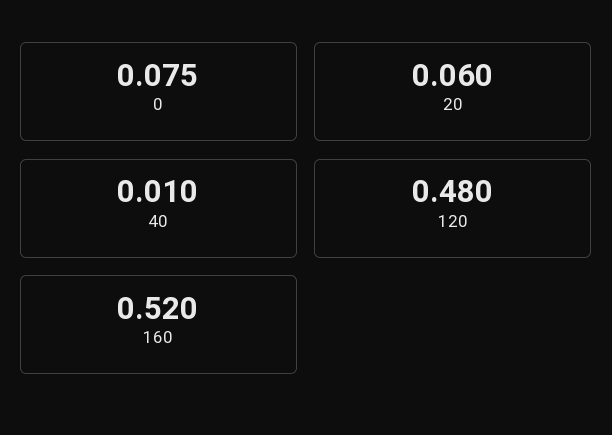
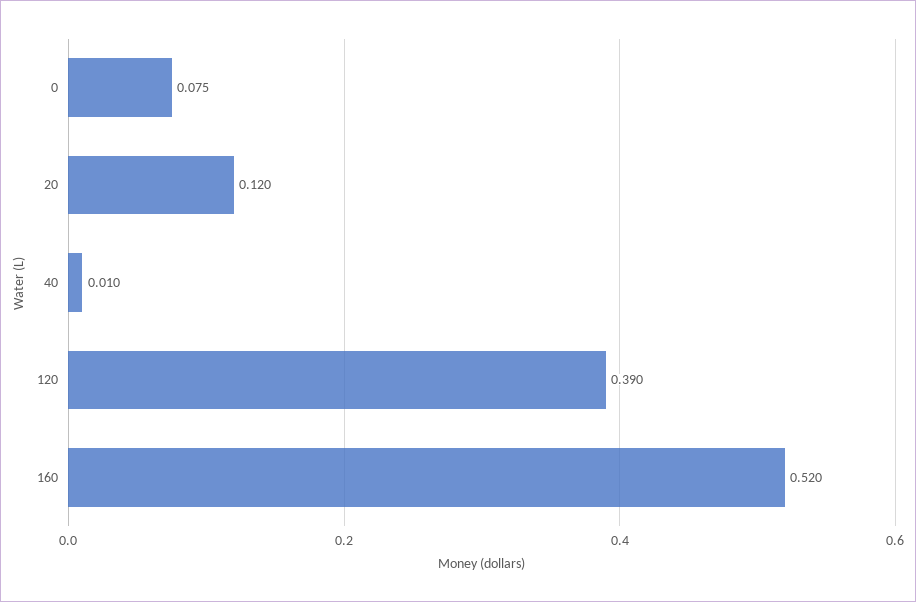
20: 0.06 -> 0.12
120: 0.48 -> 0.39

